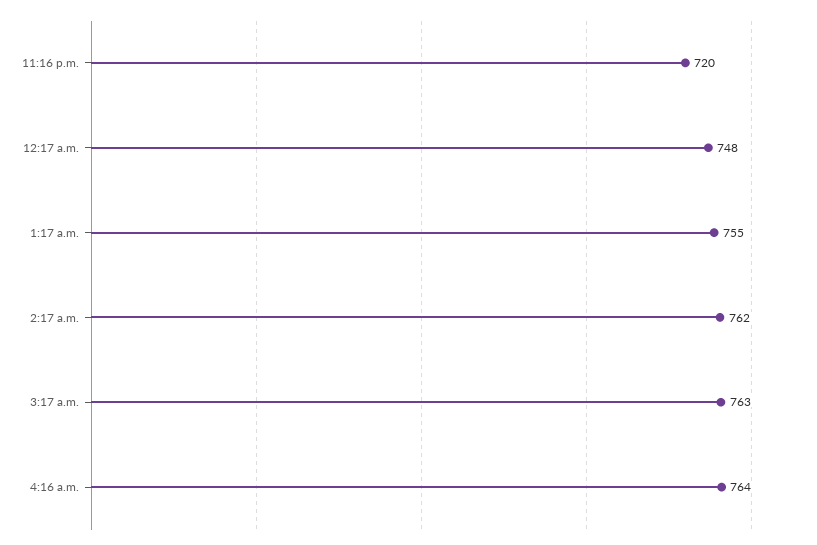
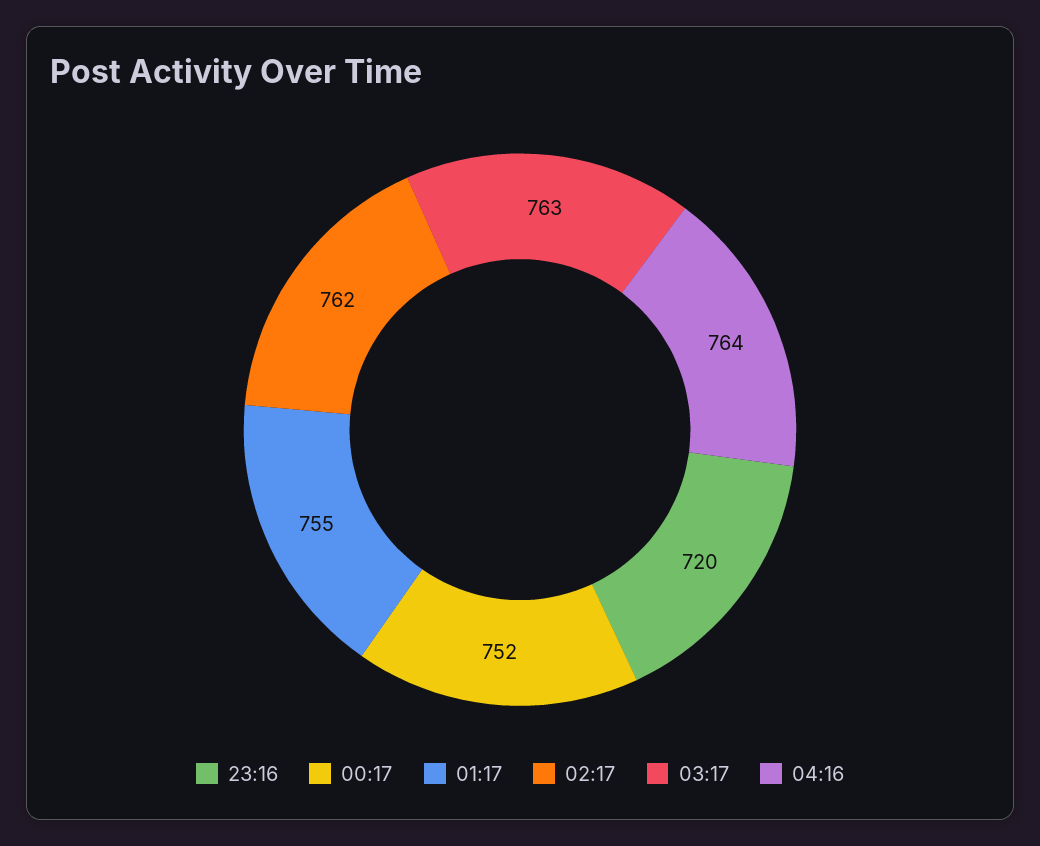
12:17 a.m.: 748 -> 752

